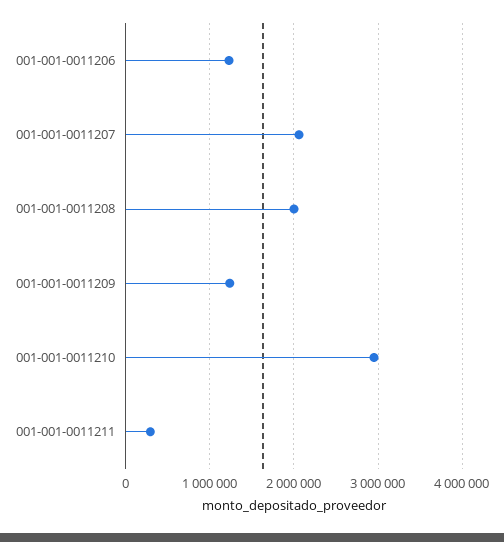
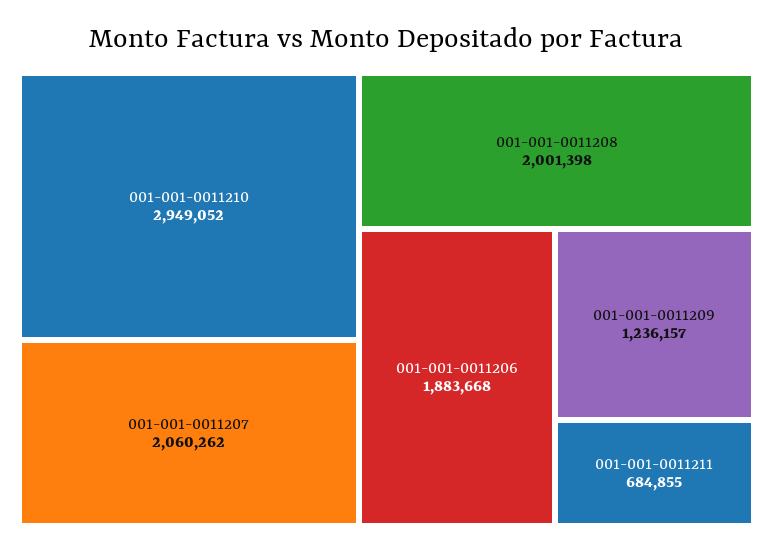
001-001-0011206: 1200000 -> 1883668
001-001-0011211: 300000 -> 684855

